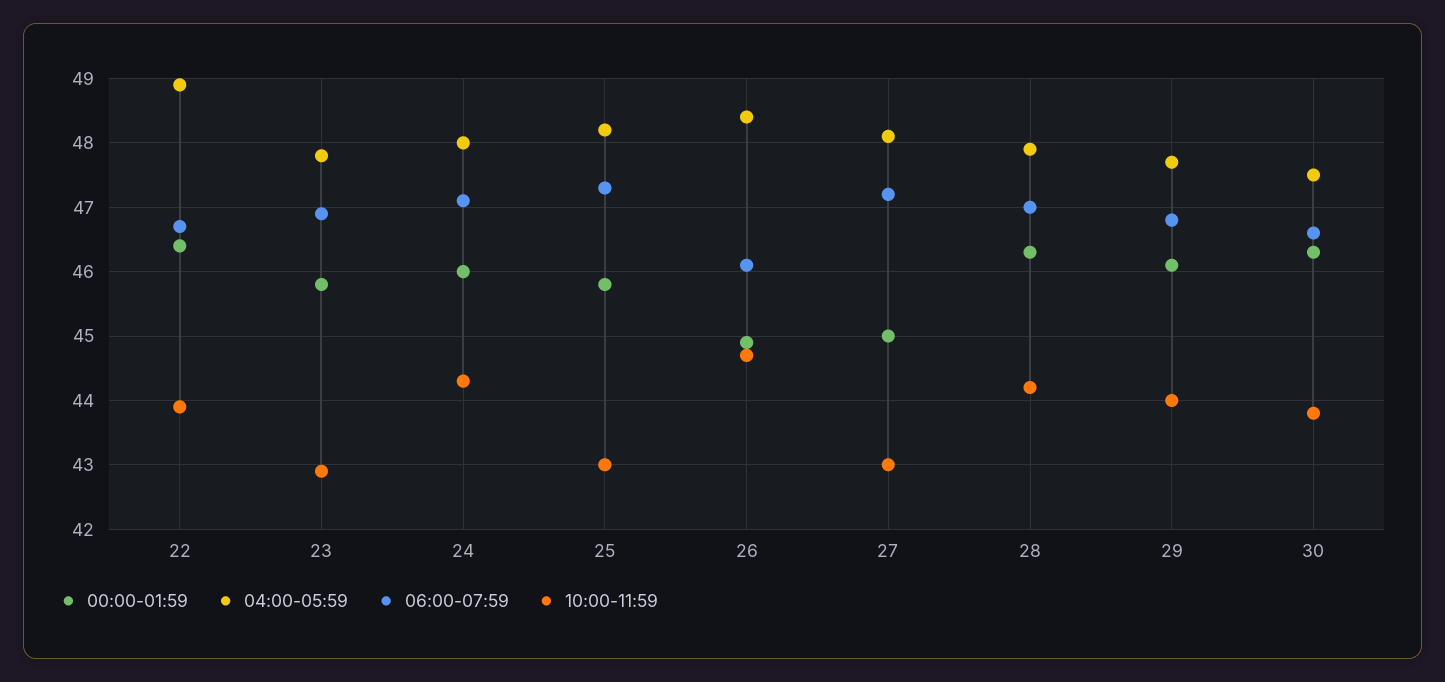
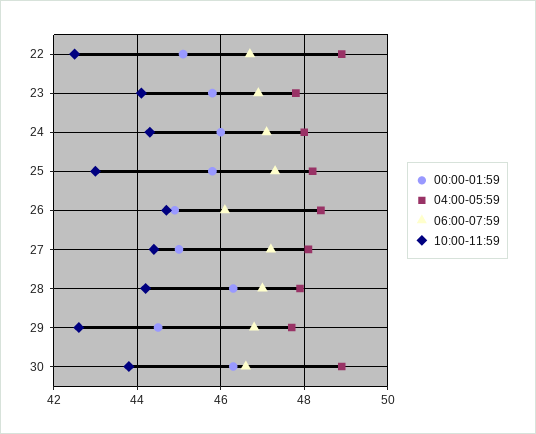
00:00-01:59, 22: 46.4 -> 45
10:00-11:59, 22: 43.9 -> 42.5
10:00-11:59, 23: 42.9 -> 44
10:00-11:59, 27: 43 -> 44.5
00:00-01:59, 29: 46.1 -> 44.5
10:00-11:59, 29: 44 -> 42.5
04:00-05:59, 30: 47.5 -> 49

